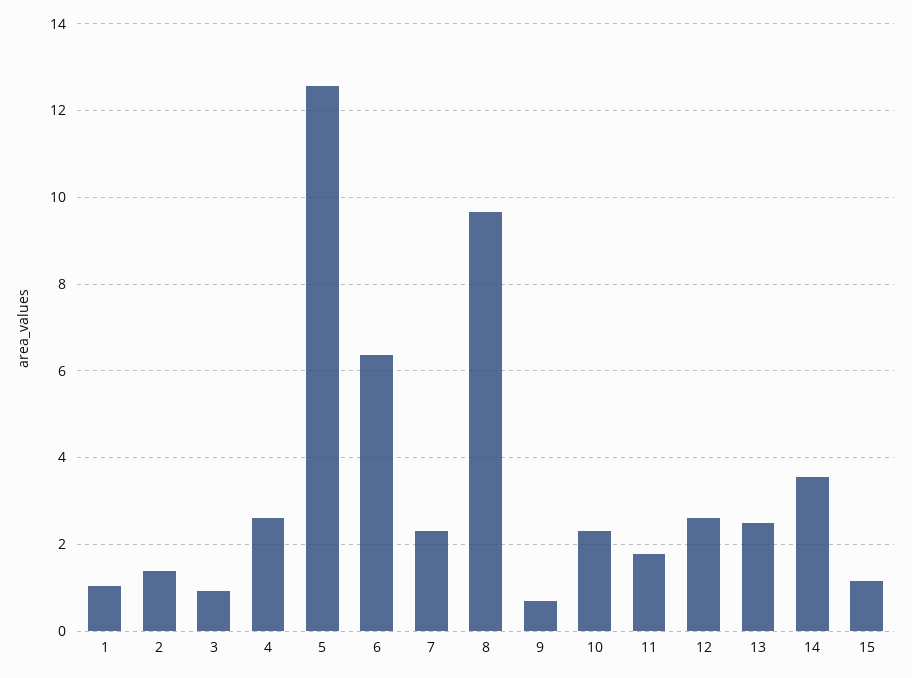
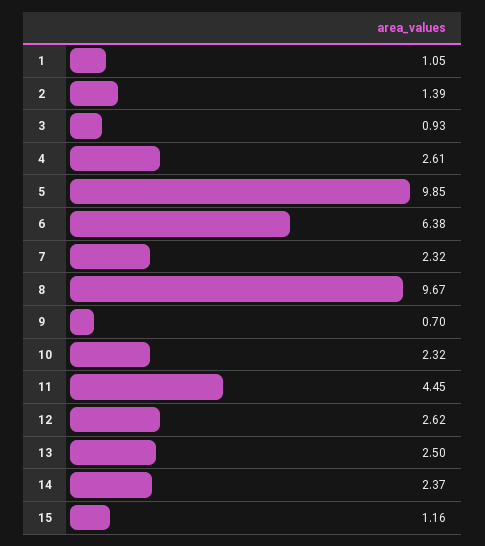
5: 12.6 -> 9.85
11: 1.8 -> 4.45
14: 3.6 -> 2.37

